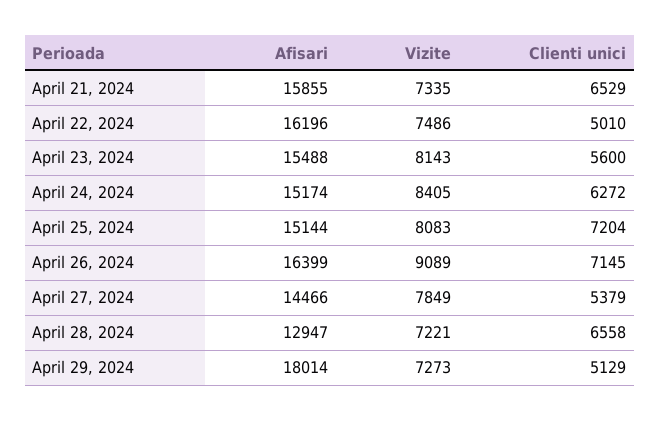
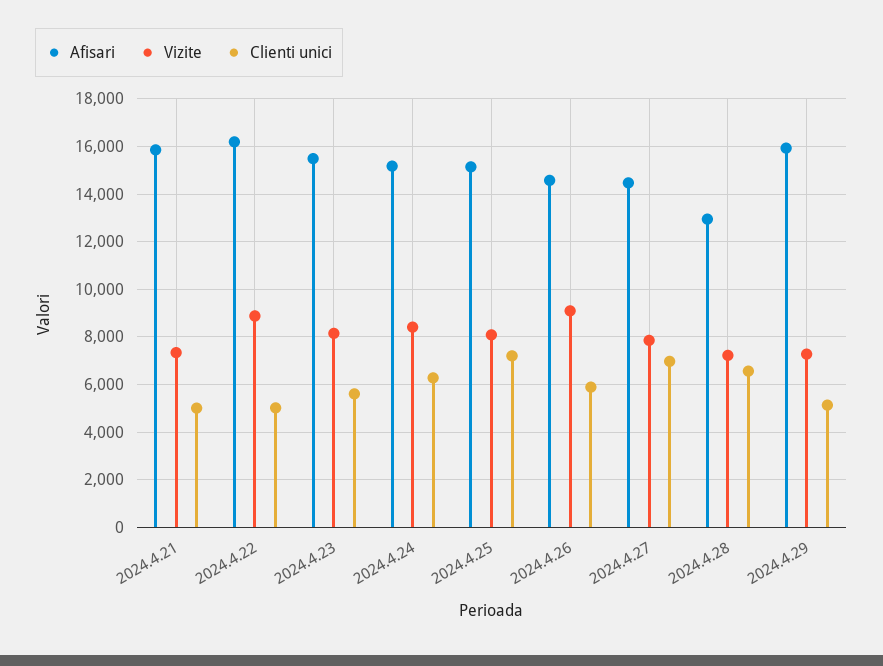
Clienti unici, April 21, 2024: 6529 -> 5000
Vizite, April 22, 2024: 7486 -> 9000
Afisari, April 26, 2024: 16399 -> 14500
Clienti unici, April 26, 2024: 7145 -> 6000
Clienti unici, April 27, 2024: 5379 -> 7000
Afisari, April 29, 2024: 18014 -> 16000

